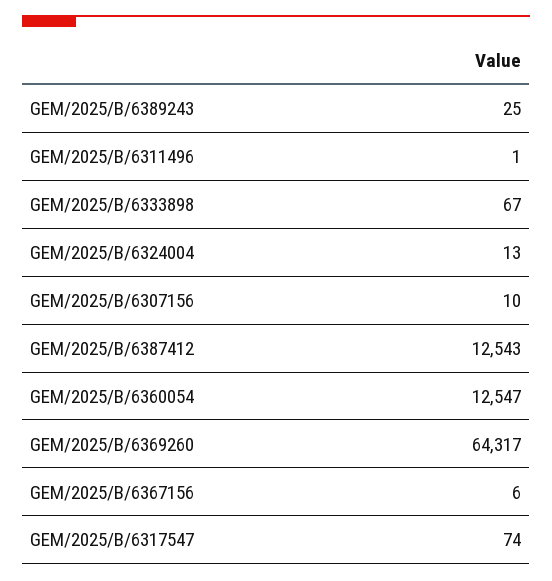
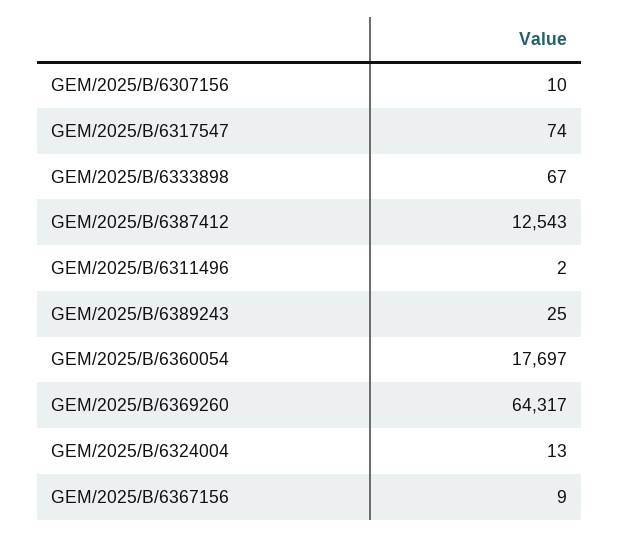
GEM/2025/B/6311496: 1 -> 2
GEM/2025/B/6360054: 12547 -> 17697
GEM/2025/B/6367156: 6 -> 9

